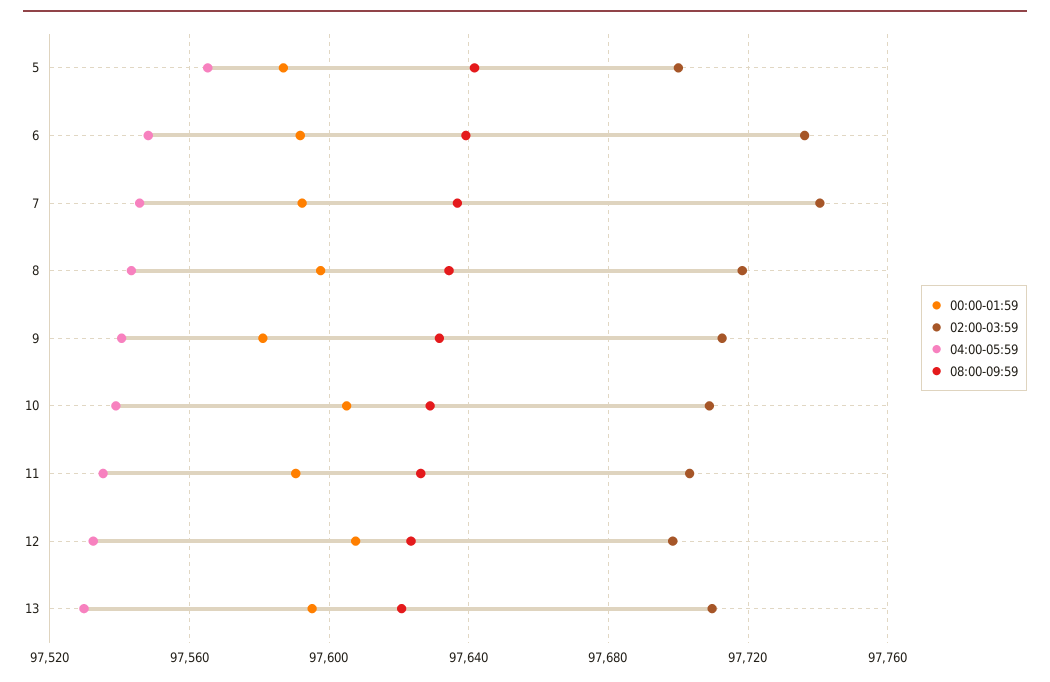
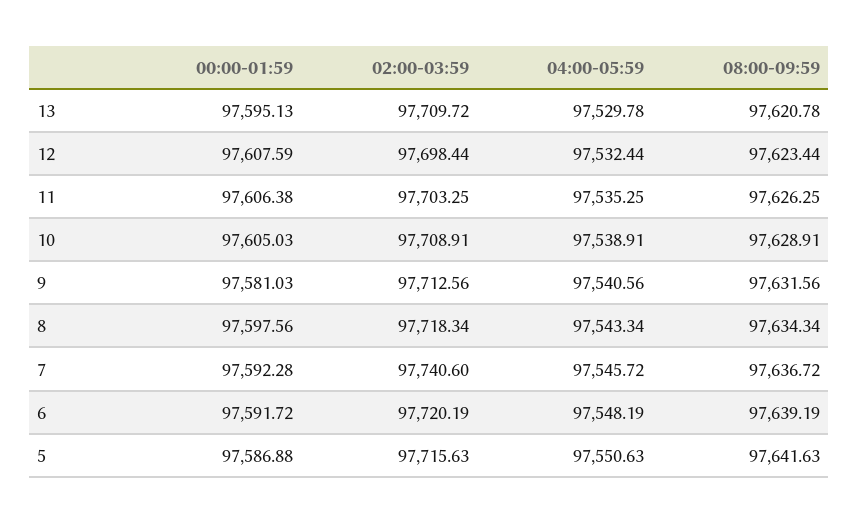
02:00-03:59, 5: 97700 -> 97715.63
04:00-05:59, 5: 97565 -> 97550.63
02:00-03:59, 6: 97735 -> 97720.19
00:00-01:59, 11: 97590 -> 97606.38

